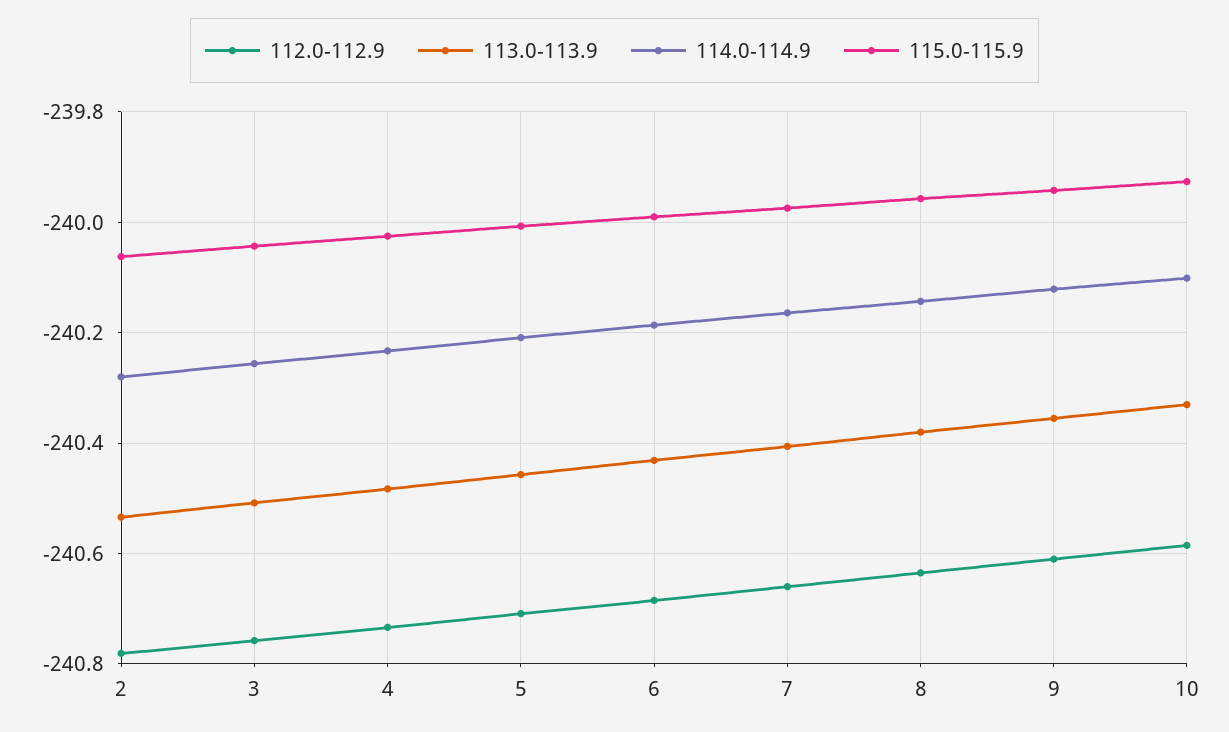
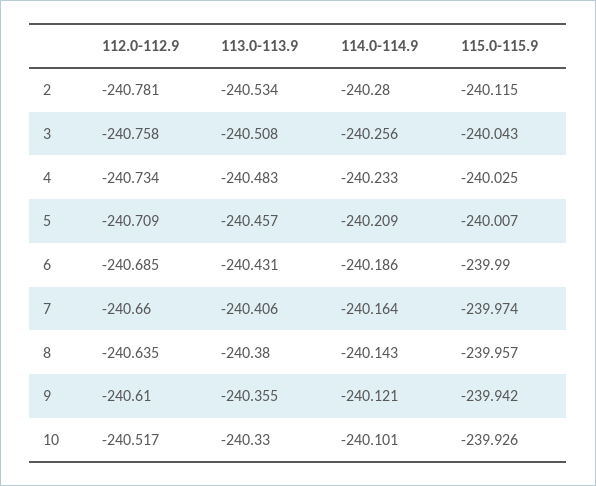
115.0-115.9, 2: -240.06 -> -240.115
112.0-112.9, 10: -240.58 -> -240.517

